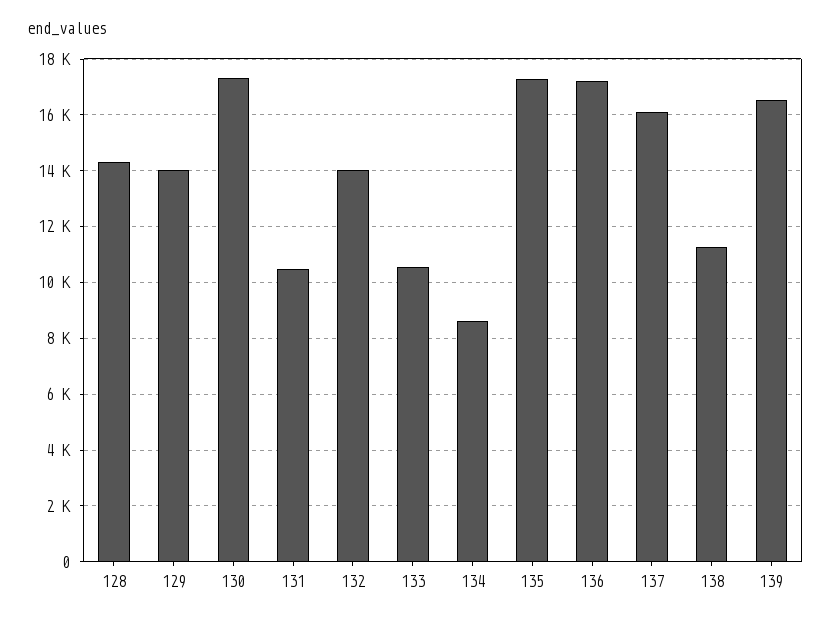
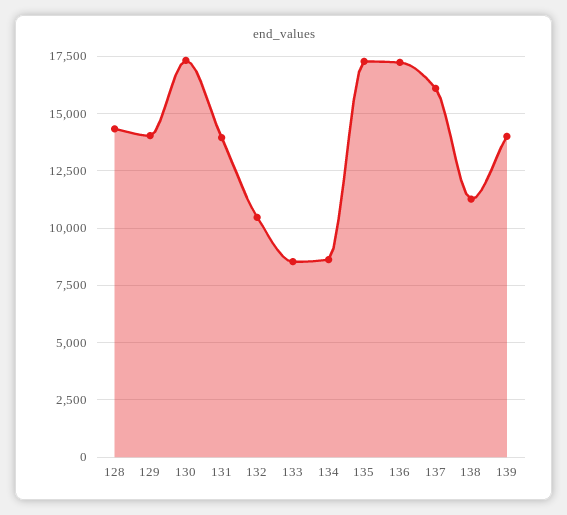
131: 10500 -> 14000
132: 14000 -> 10500
133: 10500 -> 8500
139: 16500 -> 14000

